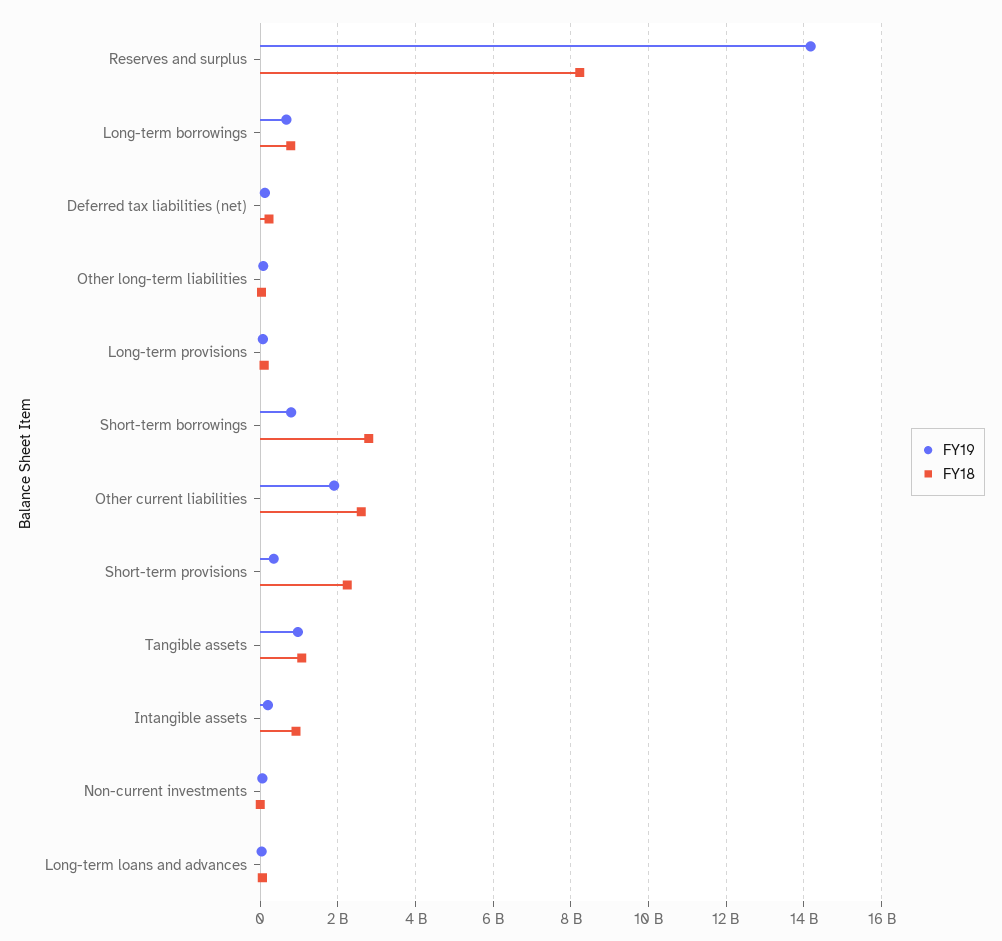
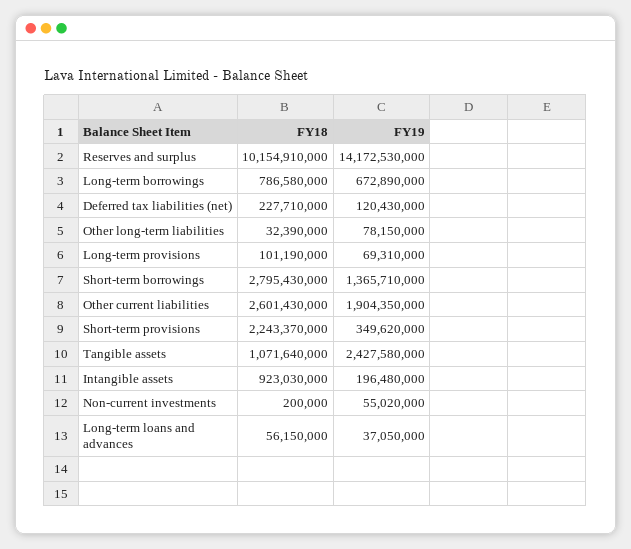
FY18, Reserves and surplus: 8200000000 -> 10154910000
FY19, Short-term borrowings: 800000000 -> 1365710000
FY19, Tangible assets: 1000000000 -> 2427580000

